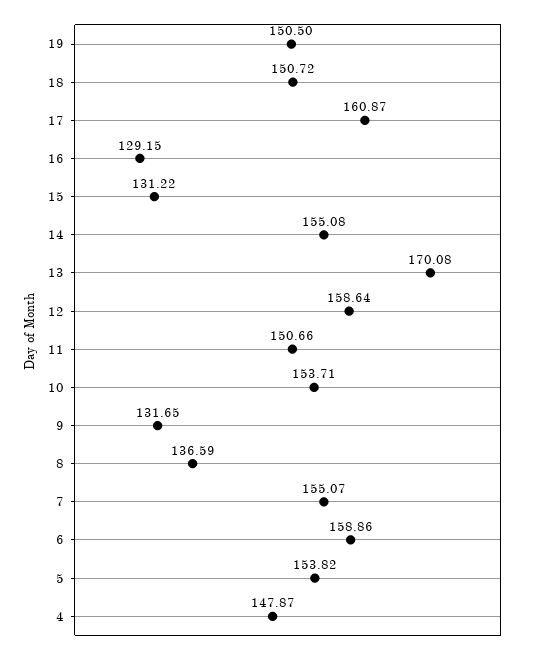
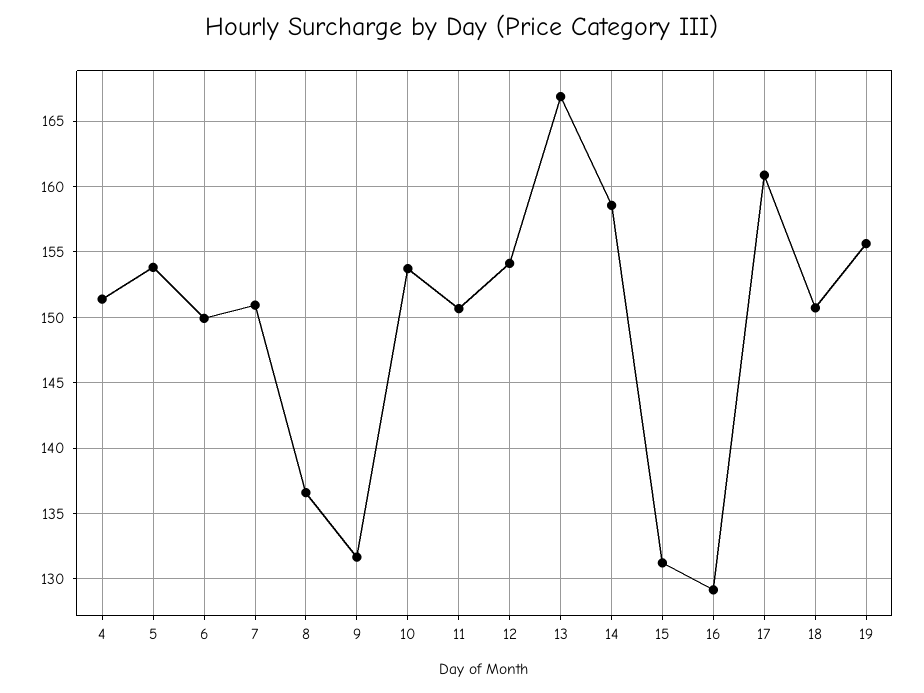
19: 150.5 -> 155.5
14: 155.08 -> 158.5
13: 170.08 -> 167
12: 158.64 -> 154
7: 155.07 -> 151
6: 158.86 -> 150
4: 147.87 -> 151.5

